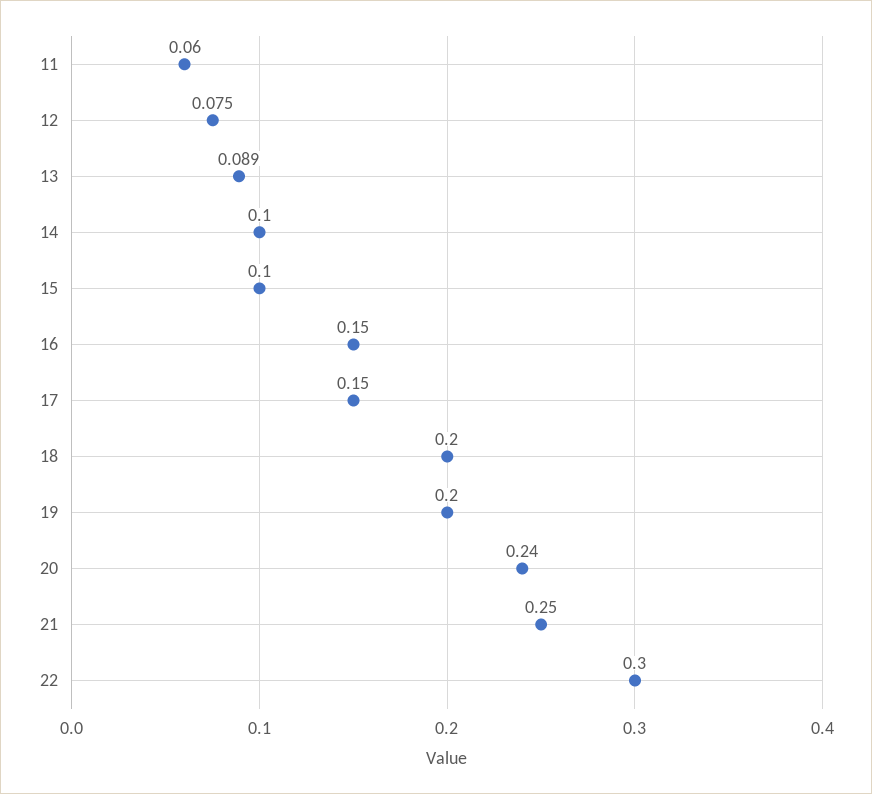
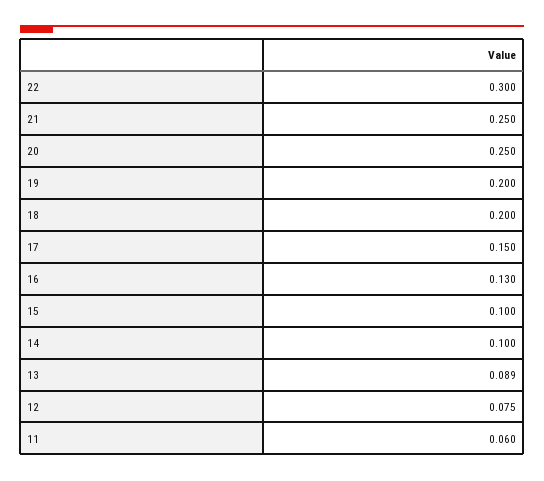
16: 0.15 -> 0.13
20: 0.24 -> 0.25

